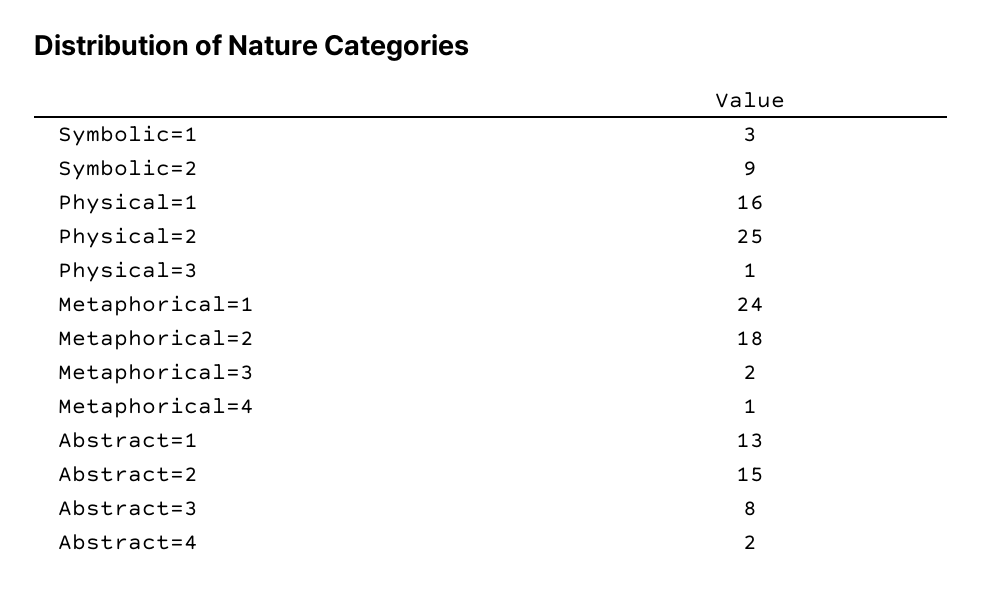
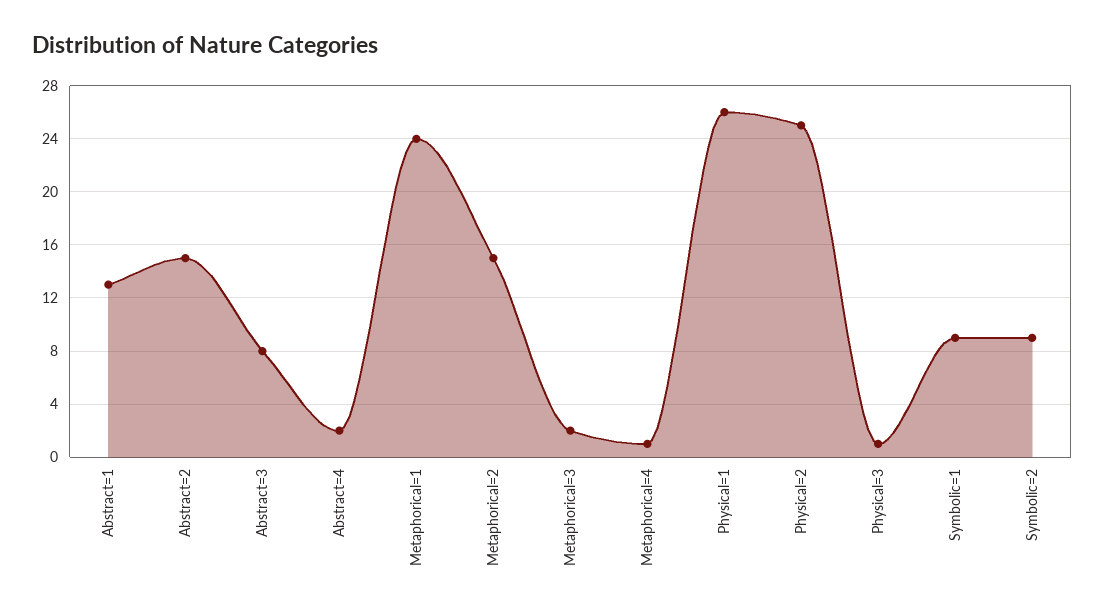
Symbolic=1: 3 -> 9
Physical=1: 16 -> 26
Metaphorical=2: 18 -> 15

